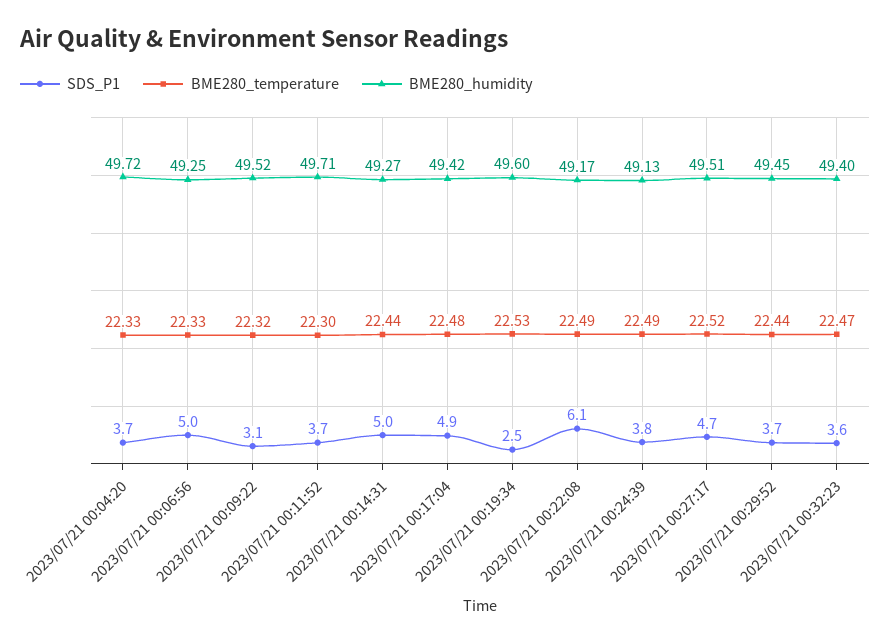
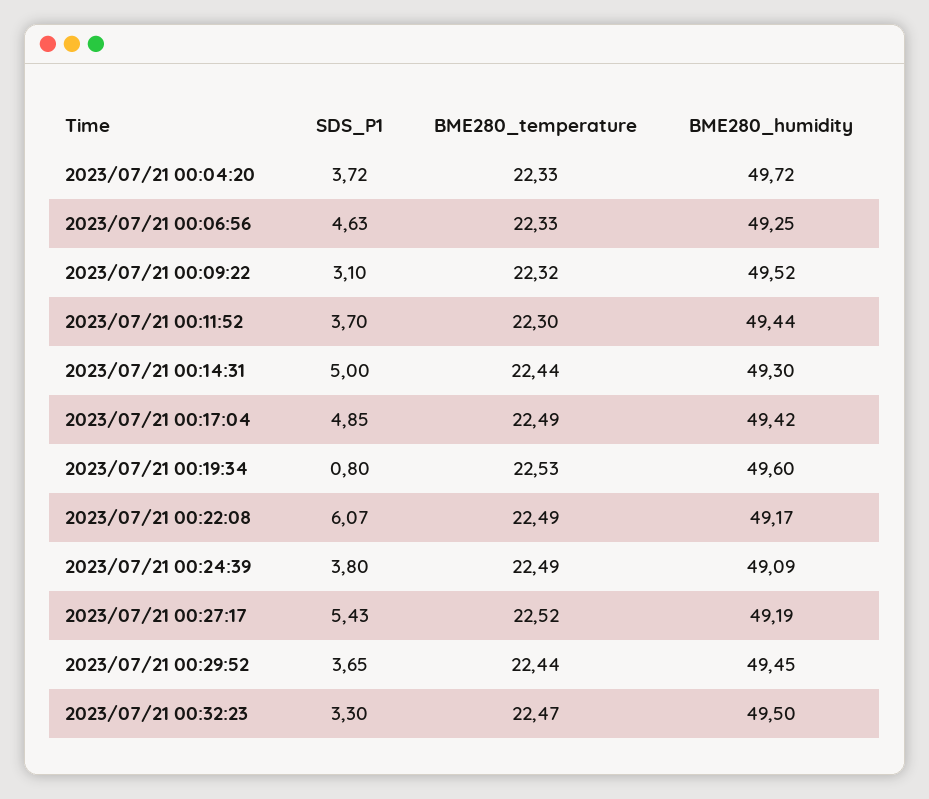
SDS_P1, 2023/07/21 00:06:56: 5 -> 4.63
BME280_humidity, 2023/07/21 00:11:52: 49.71 -> 49.44
BME280_humidity, 2023/07/21 00:14:31: 49.27 -> 49.3
BME280_temperature, 2023/07/21 00:17:04: 22.48 -> 22.49
SDS_P1, 2023/07/21 00:19:34: 2.5 -> 0.8
BME280_humidity, 2023/07/21 00:24:39: 49.13 -> 49.09
SDS_P1, 2023/07/21 00:27:17: 4.7 -> 5.43
BME280_humidity, 2023/07/21 00:27:17: 49.51 -> 49.19
SDS_P1, 2023/07/21 00:32:23: 3.6 -> 3.3
BME280_humidity, 2023/07/21 00:32:23: 49.4 -> 49.5

